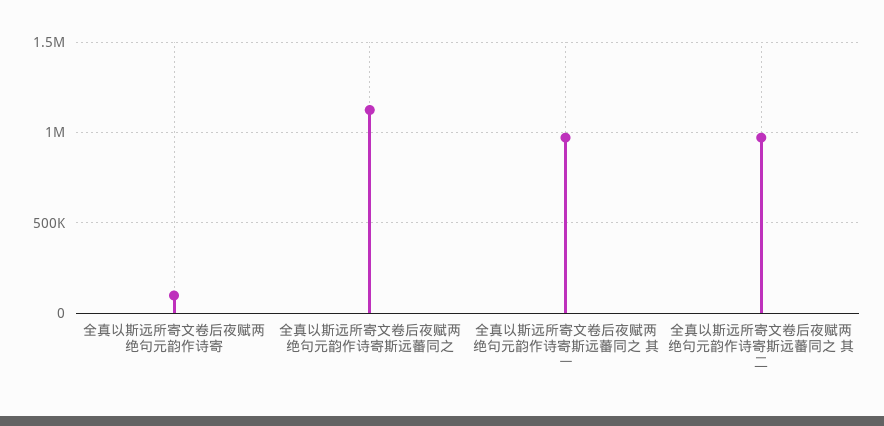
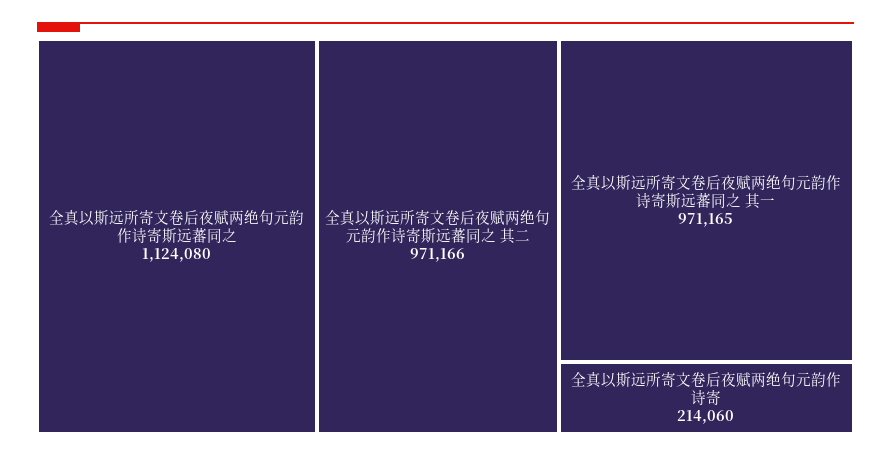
全真以斯远所寄文卷后夜赋两绝句元韵作诗寄: 100000 -> 214060

